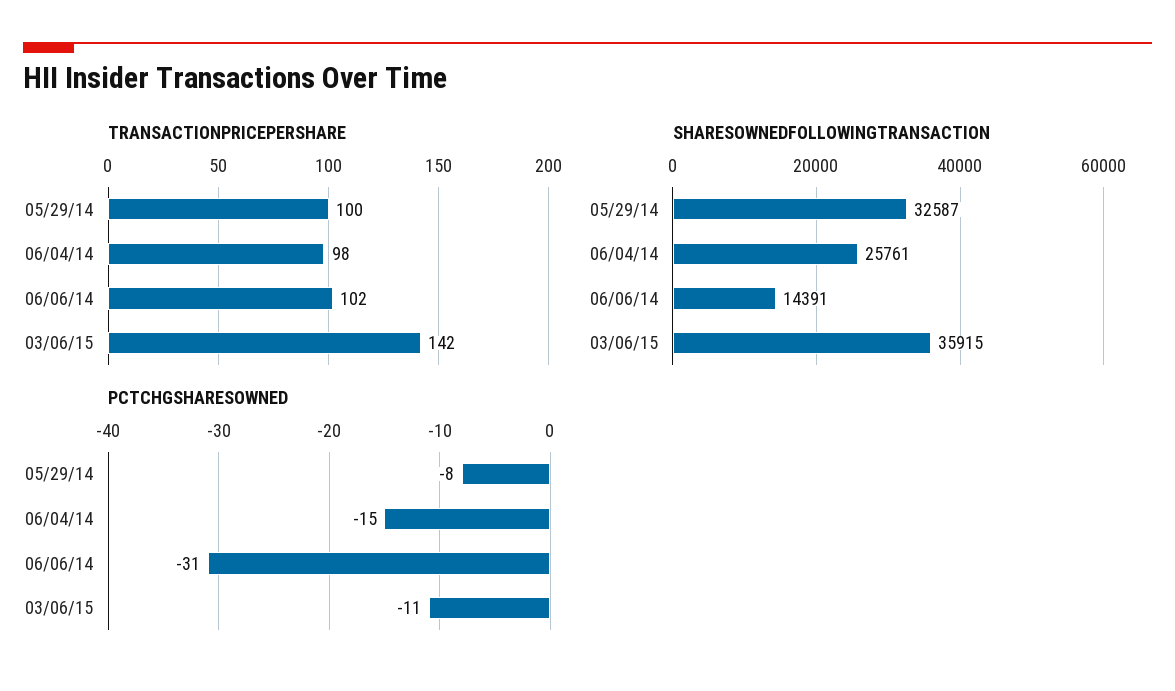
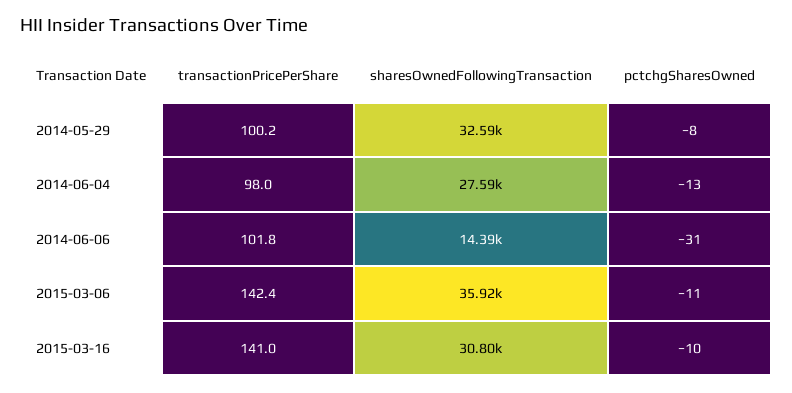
SHARESOWNEDFOLLOWINGTRANSACTION, 06/04/14: 25761 -> 27590
PCTCHGSHARESOWNED, 06/04/14: -15 -> -13
TRANSACTIONPRICEPERSHARE, 2015-03-16: none -> 141
SHARESOWNEDFOLLOWINGTRANSACTION, 2015-03-16: none -> 30800
PCTCHGSHARESOWNED, 2015-03-16: none -> -10

